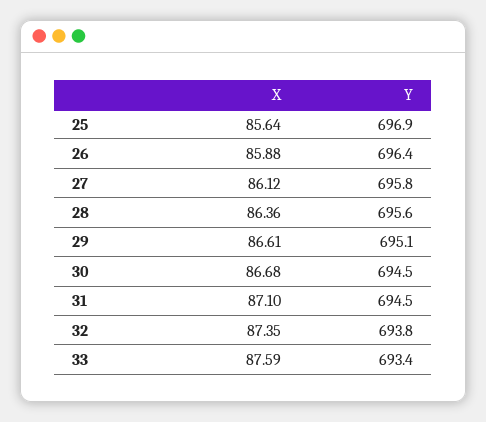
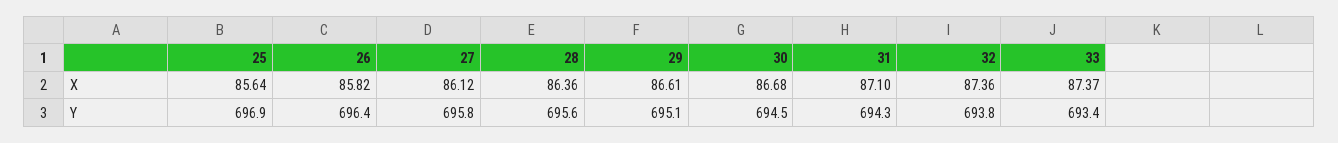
X, 26: 85.88 -> 85.82
Y, 31: 694.5 -> 694.3
X, 32: 87.35 -> 87.36
X, 33: 87.59 -> 87.37

